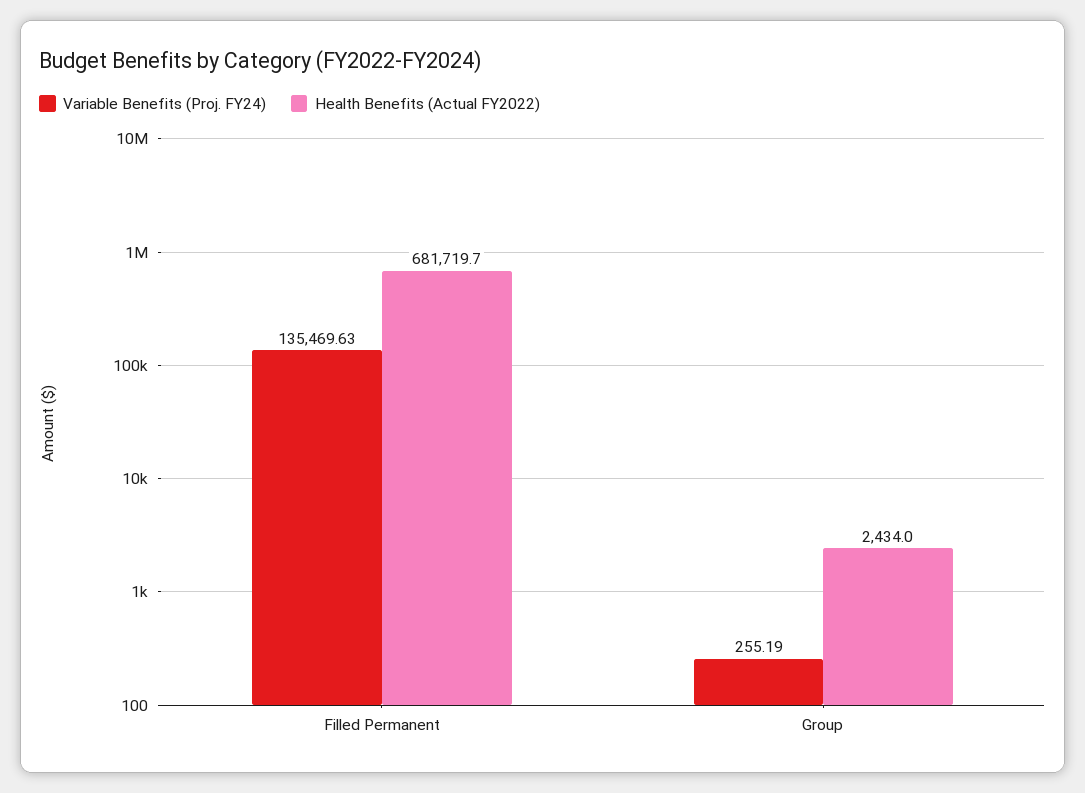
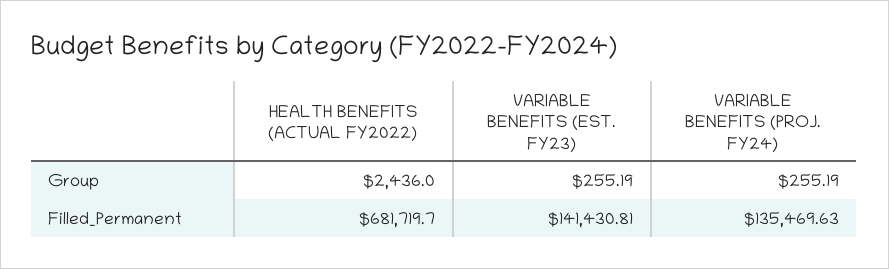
Health Benefits (Actual FY2022), Group: 2434 -> 2436
VARIABLE BENEFITS (EST. FY23), Group: none -> 255.19
VARIABLE BENEFITS (EST. FY23), Filled Permanent: none -> 141430.81

